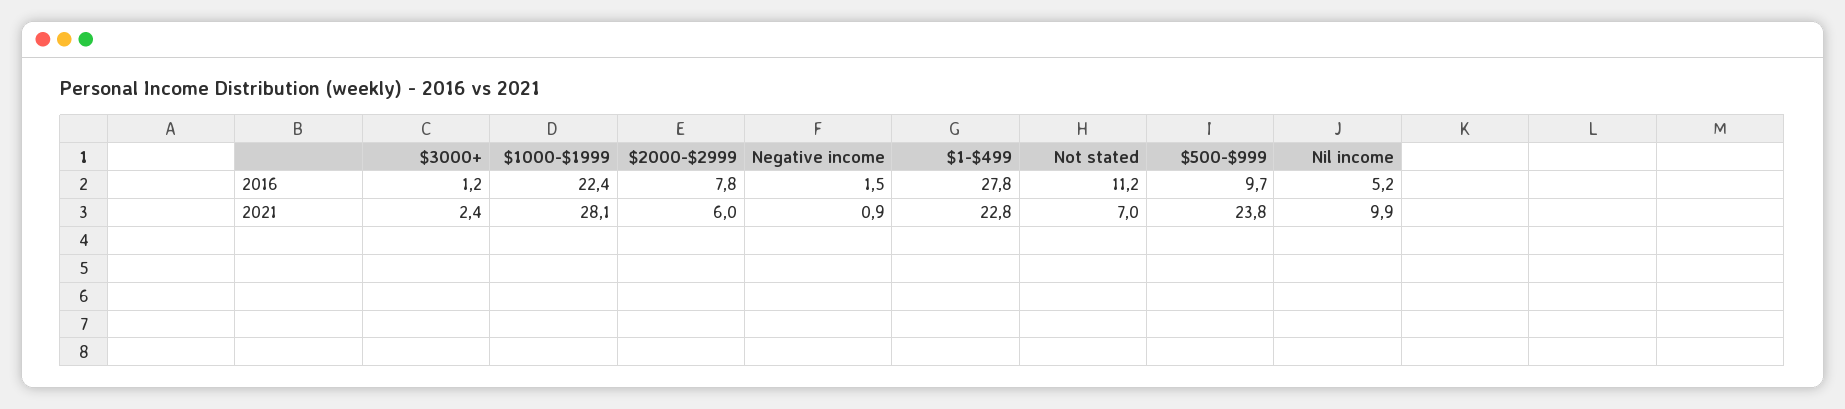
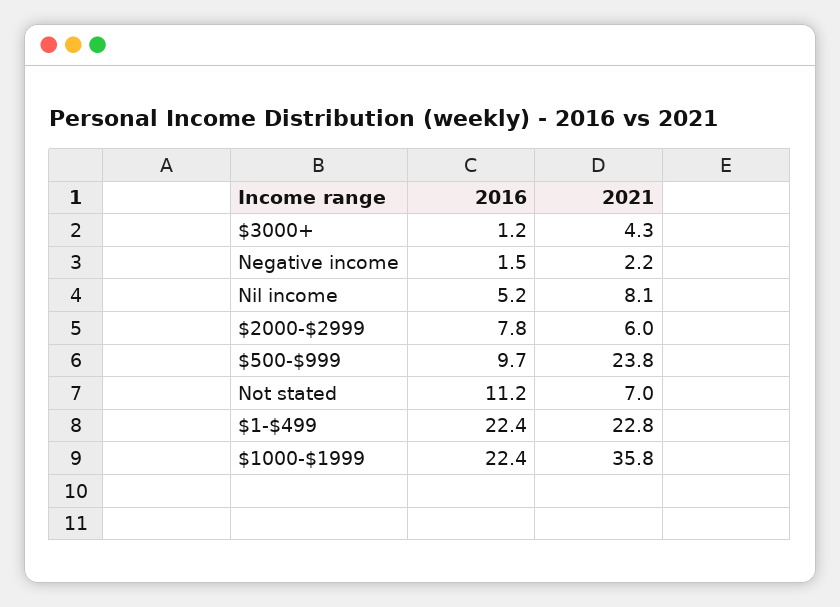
$1-$499, 2016: 27.8 -> 22.4
$3000+, 2021: 2.4 -> 4.3
$1000-$1999, 2021: 28.1 -> 35.8
Negative income, 2021: 0.9 -> 2.2
Nil income, 2021: 9.9 -> 8.1

